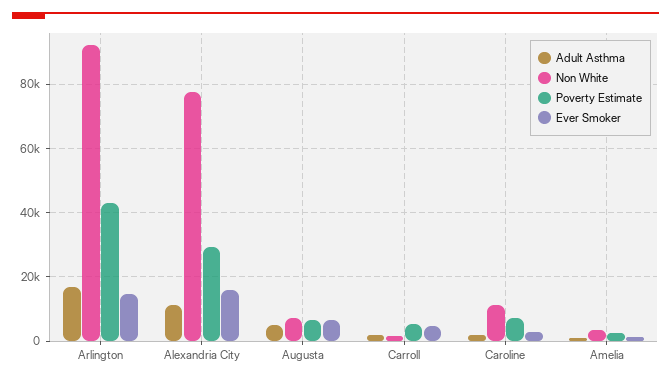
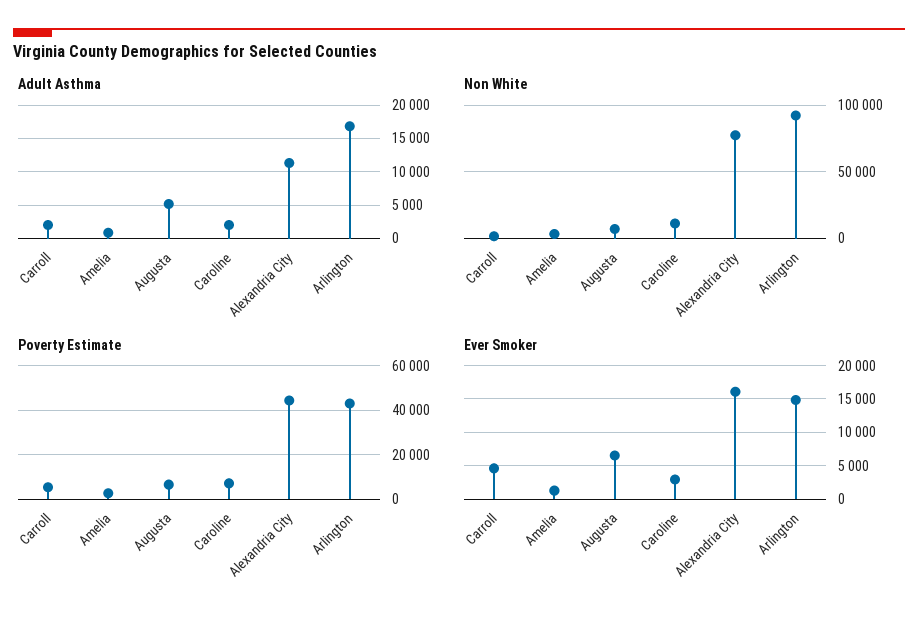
Poverty Estimate, Alexandria City: 30000 -> 45000

